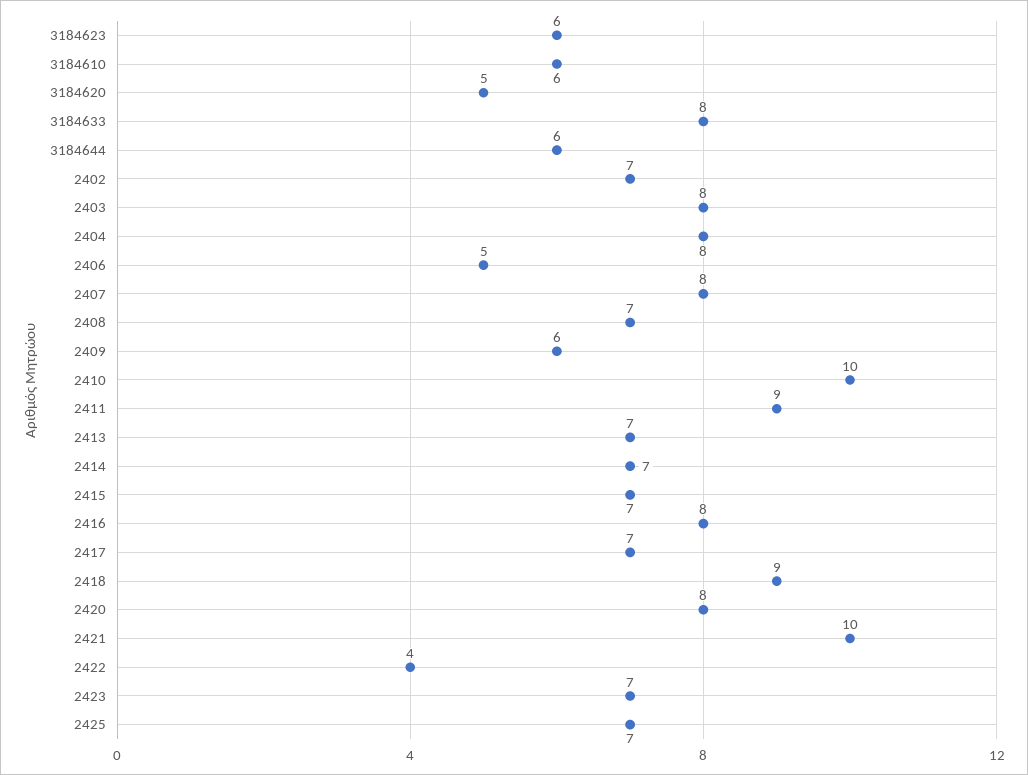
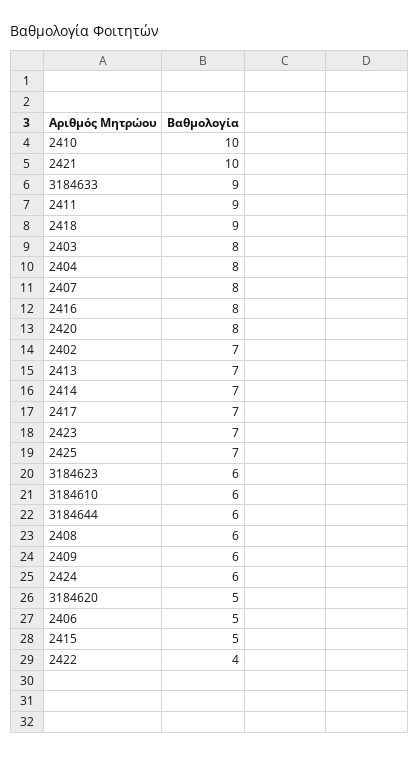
3184633: 8 -> 9
2408: 7 -> 6
2415: 7 -> 5
2424: none -> 6

